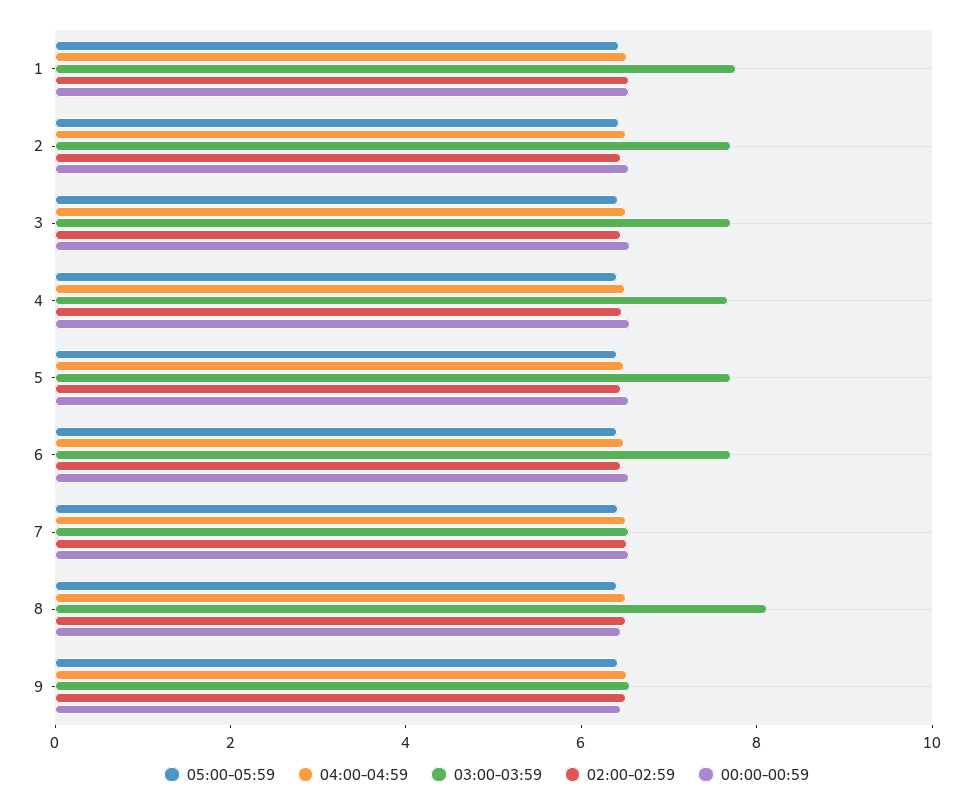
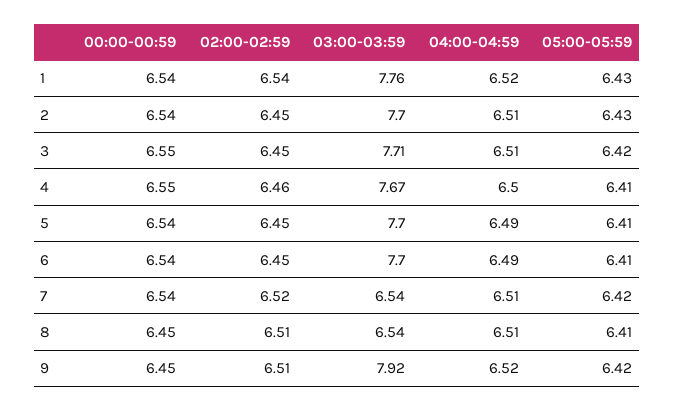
03:00-03:59, 8: 8 -> 6.54
03:00-03:59, 9: 6.5 -> 7.92

